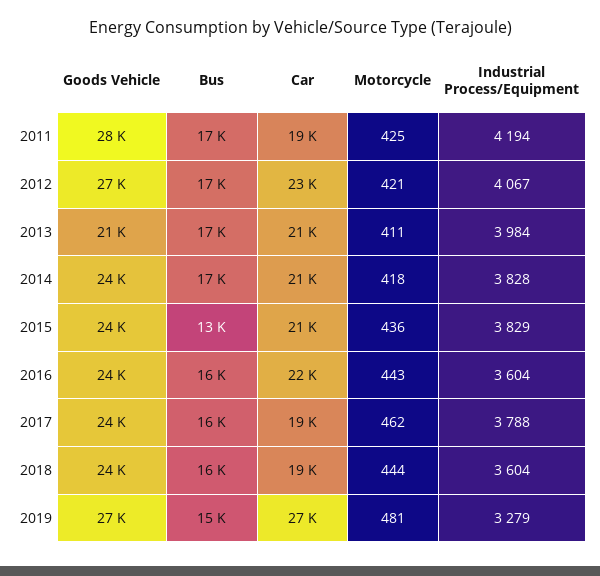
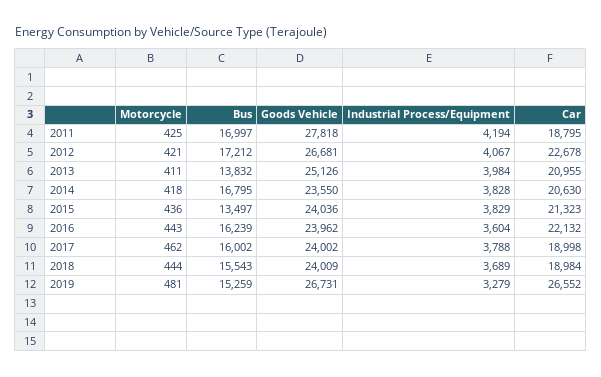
Goods Vehicle, 2013: 21000 -> 25126
Bus, 2013: 17000 -> 13832
Industrial Process/Equipment, 2018: 3604 -> 3689

